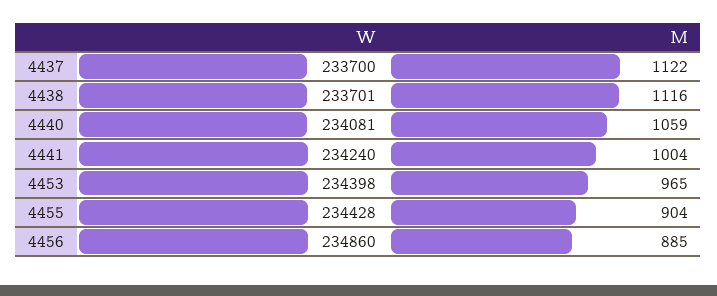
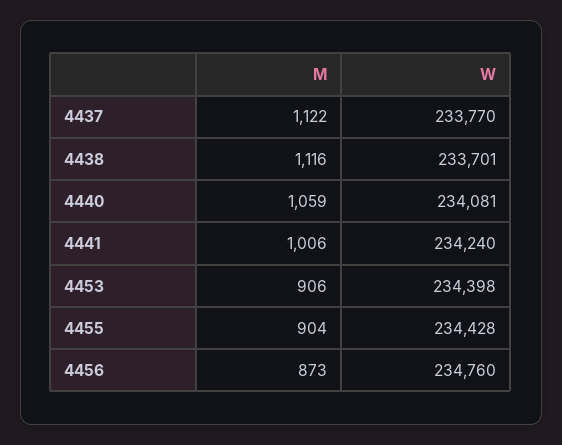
W, 4437: 233700 -> 233770
M, 4441: 1004 -> 1006
M, 4453: 965 -> 906
W, 4456: 234860 -> 234760
M, 4456: 885 -> 873

